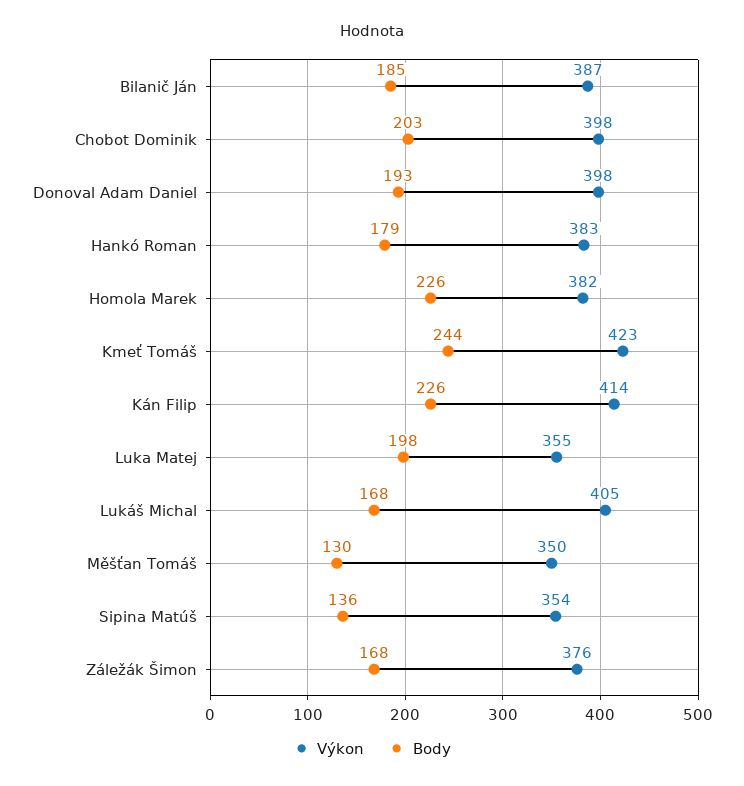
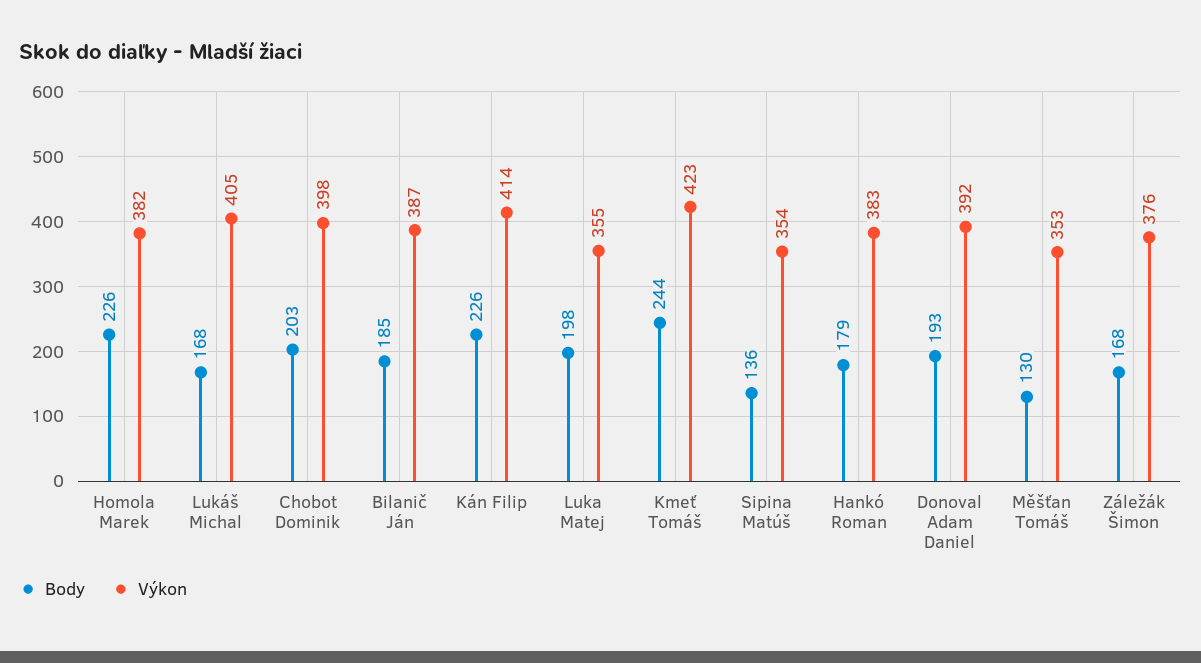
Výkon, Donoval Adam Daniel: 398 -> 392
Výkon, Měšťan Tomáš: 350 -> 353

